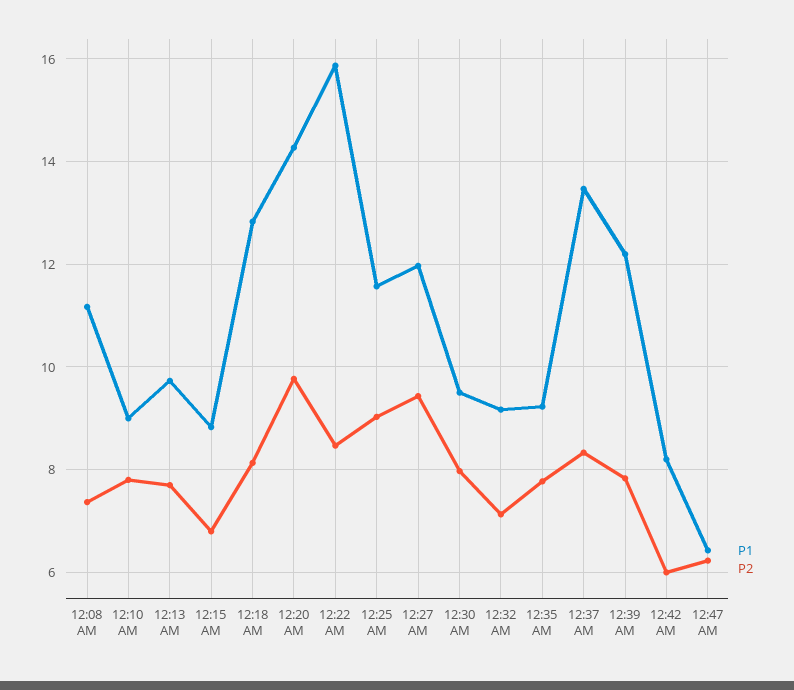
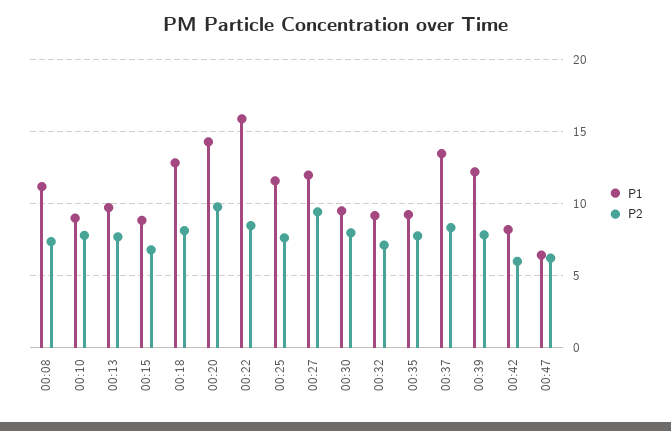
P2, 12:25 AM: 9 -> 7.5

